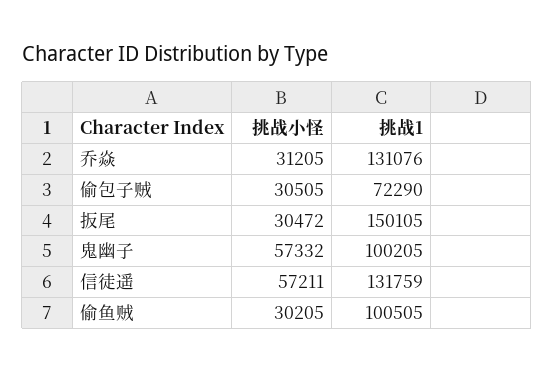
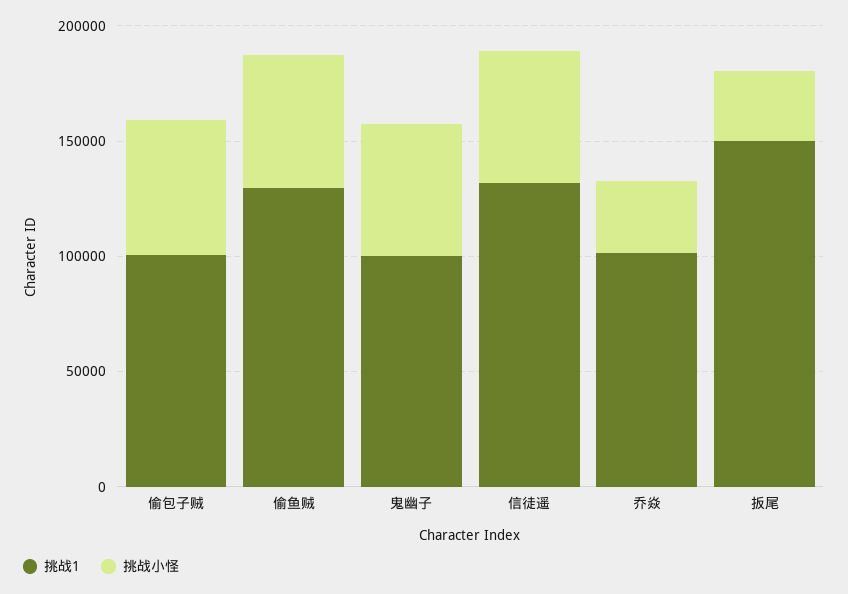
挑战1, 乔焱: 131076 -> 100000
挑战小怪, 偷包子贼: 30505 -> 60000
挑战1, 偷包子贼: 72290 -> 100000
挑战小怪, 偷鱼贼: 30205 -> 60000
挑战1, 偷鱼贼: 100505 -> 130000

